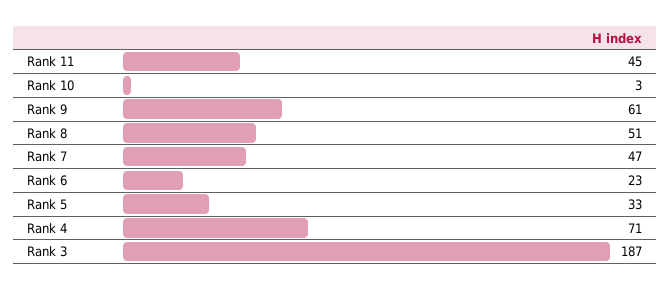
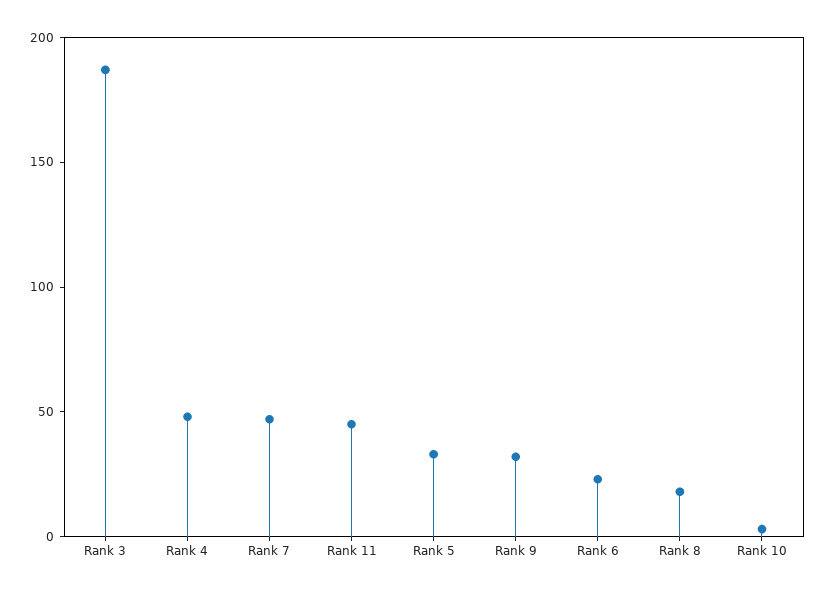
Rank 9: 61 -> 30
Rank 8: 51 -> 20
Rank 4: 71 -> 50

